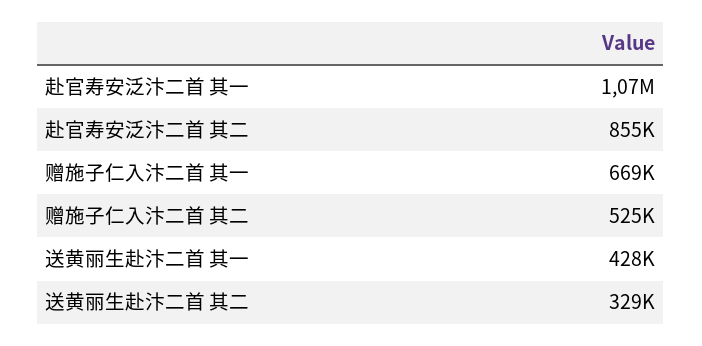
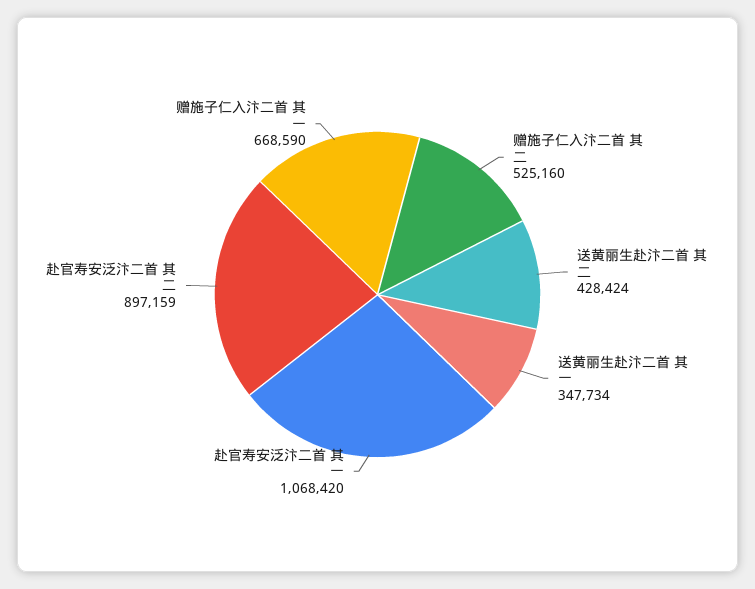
赴官寿安泛汴二首 其二: 855000 -> 897159
送黄丽生赴汴二首 其一: 428000 -> 347734
送黄丽生赴汴二首 其二: 329000 -> 428424

